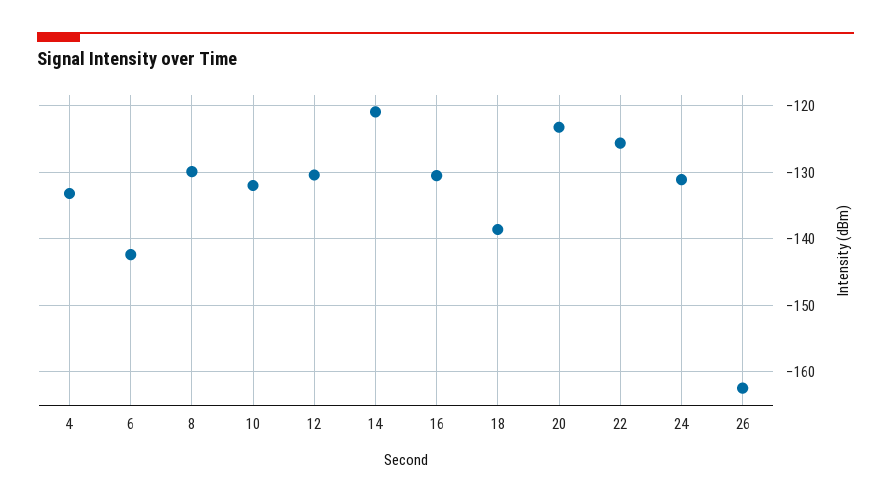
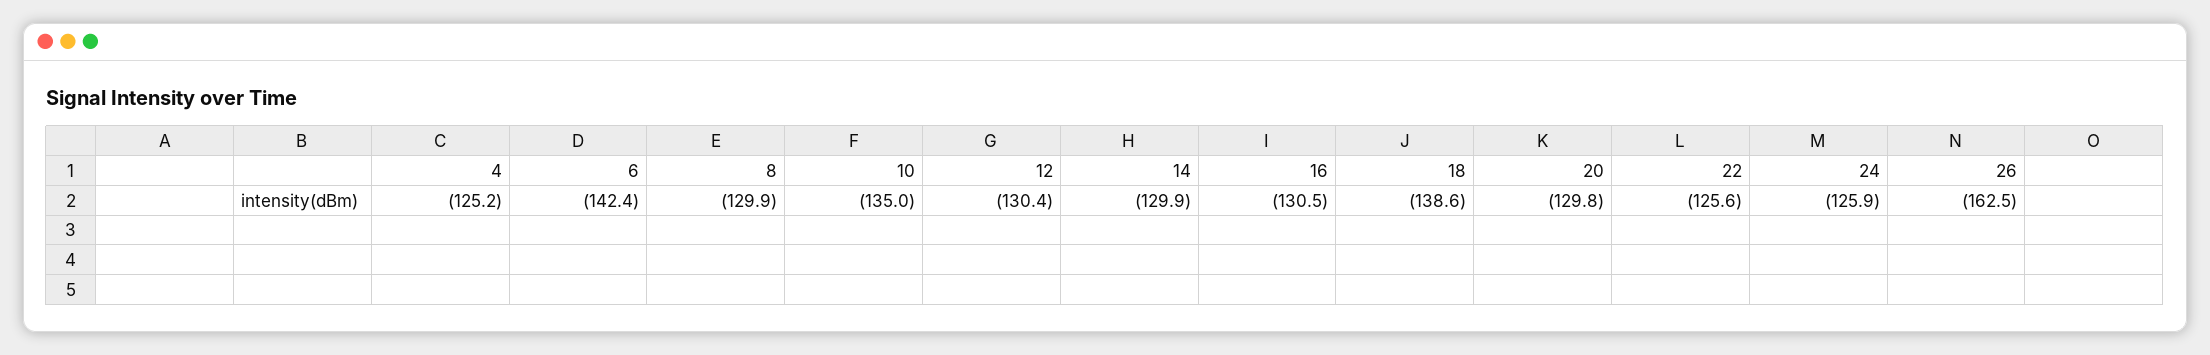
4: -133 -> -125.2
10: -132 -> -135
14: -121 -> -129.9
20: -123 -> -129.8
24: -131 -> -125.9

